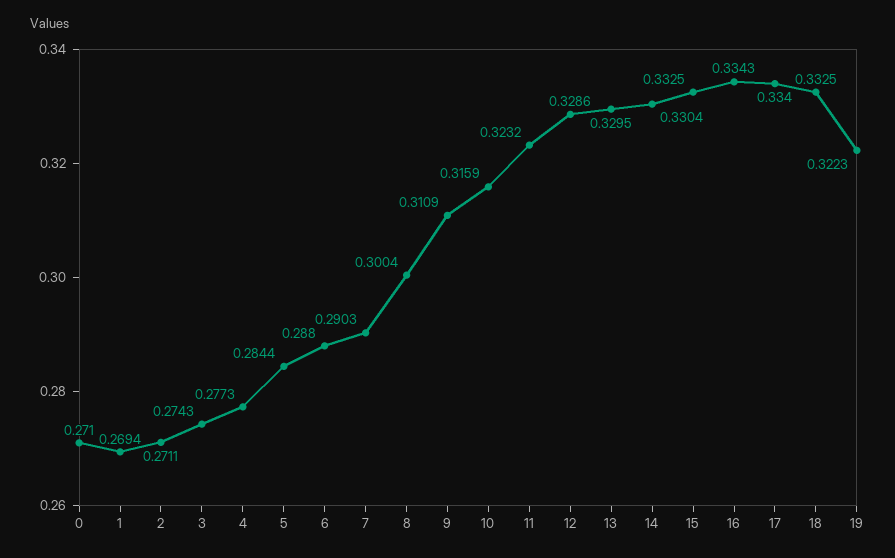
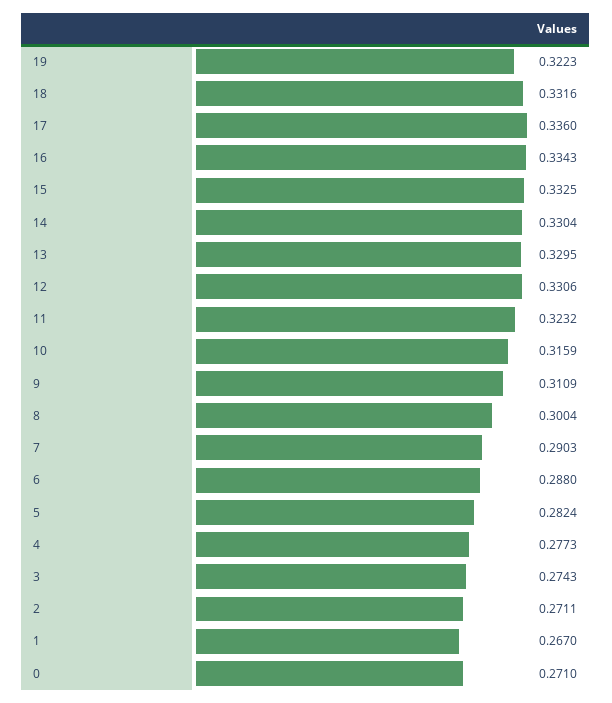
1: 0.2694 -> 0.267
5: 0.2844 -> 0.2824
12: 0.3286 -> 0.3306
17: 0.334 -> 0.336
18: 0.3325 -> 0.3316

